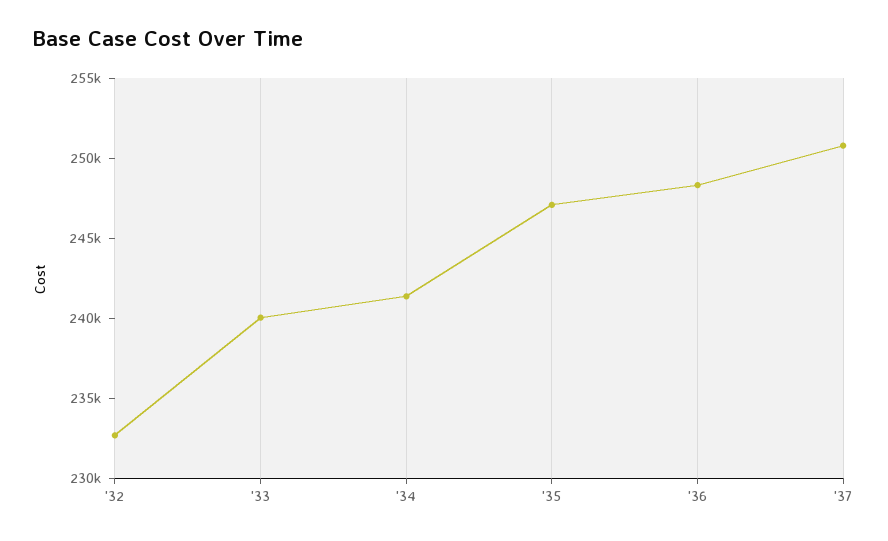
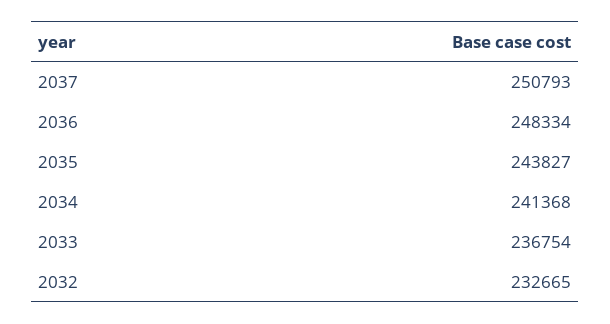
'33: 240000 -> 236754
'35: 247000 -> 243827

